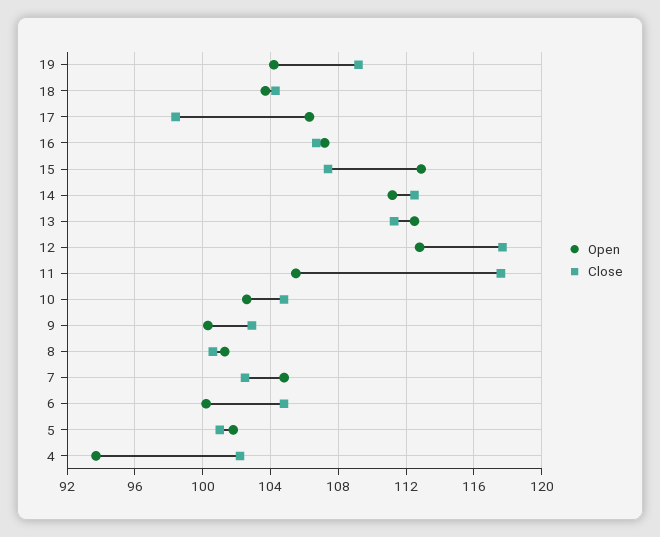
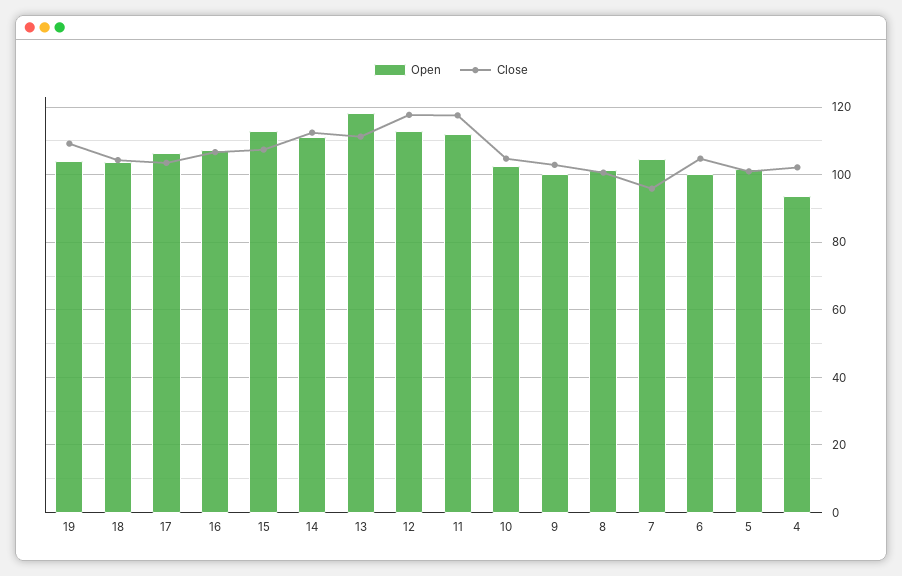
Close, 17: 98.5 -> 104
Open, 13: 112.5 -> 118
Open, 11: 105.5 -> 112
Close, 7: 102.5 -> 96

